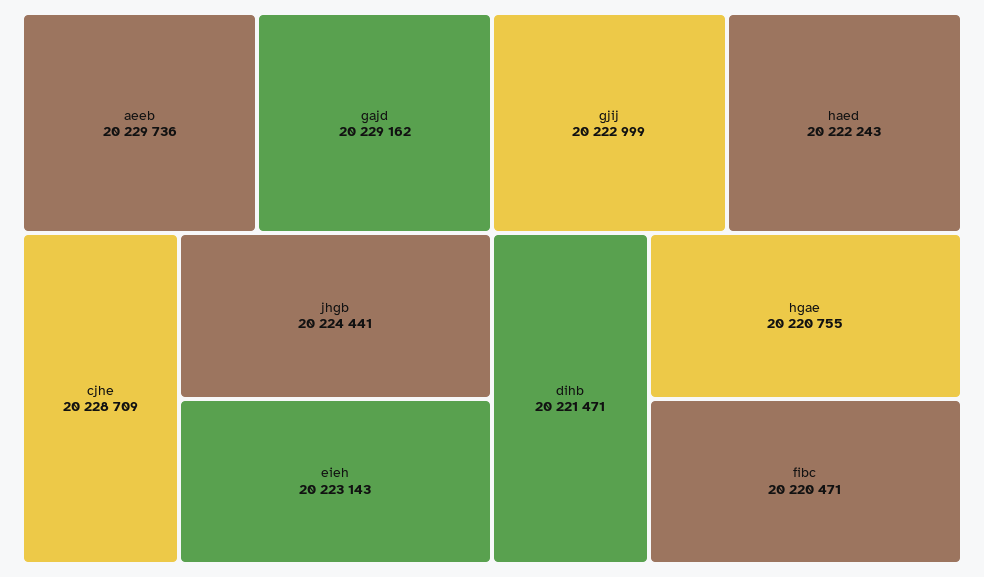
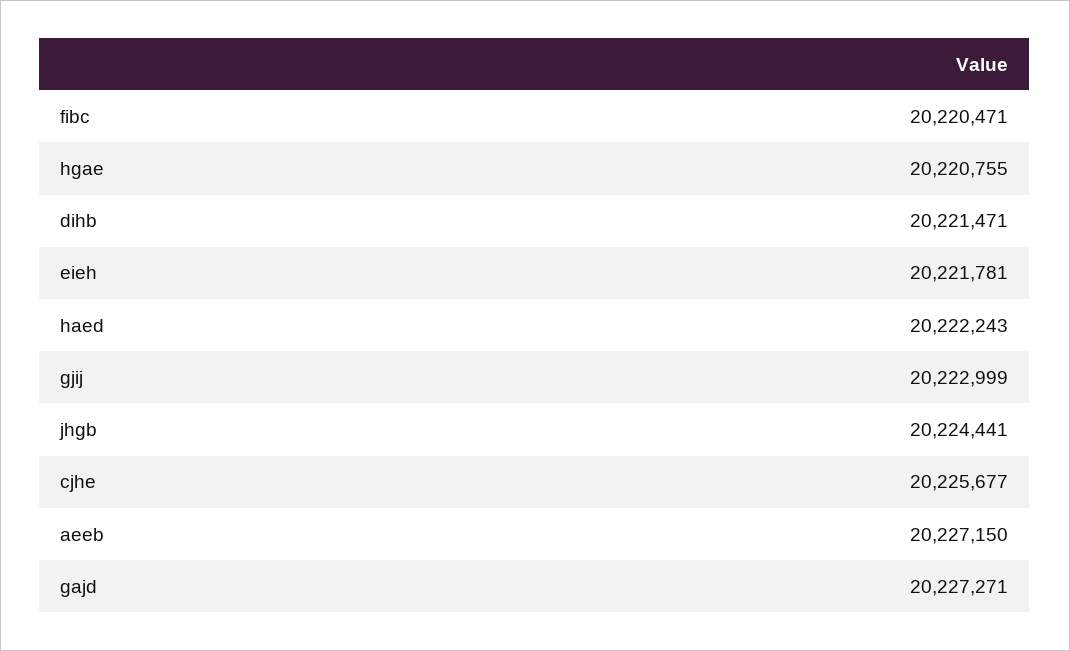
aeeb: 20229736 -> 20227150
gajd: 20229162 -> 20227271
cjhe: 20228709 -> 20225677
eieh: 20223143 -> 20221781

